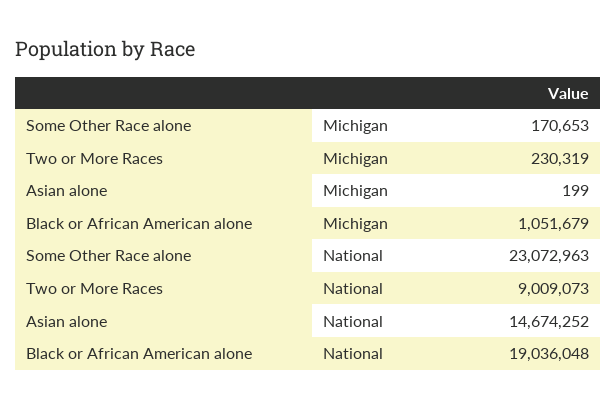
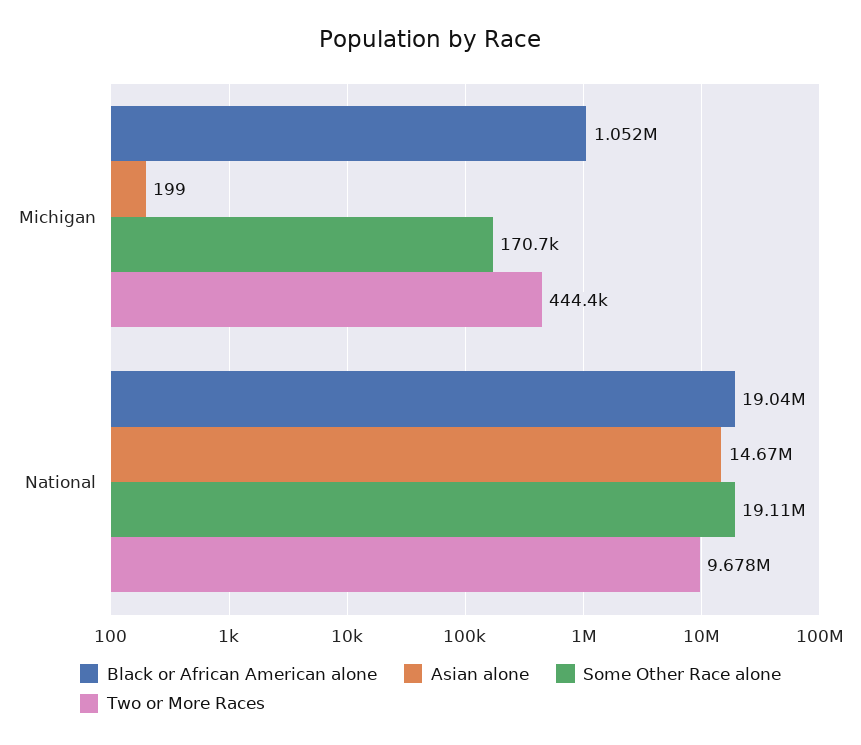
Two or More Races, Michigan: 230319 -> 444400
Some Other Race alone, National: 23072963 -> 19110000
Two or More Races, National: 9009073 -> 9678000

